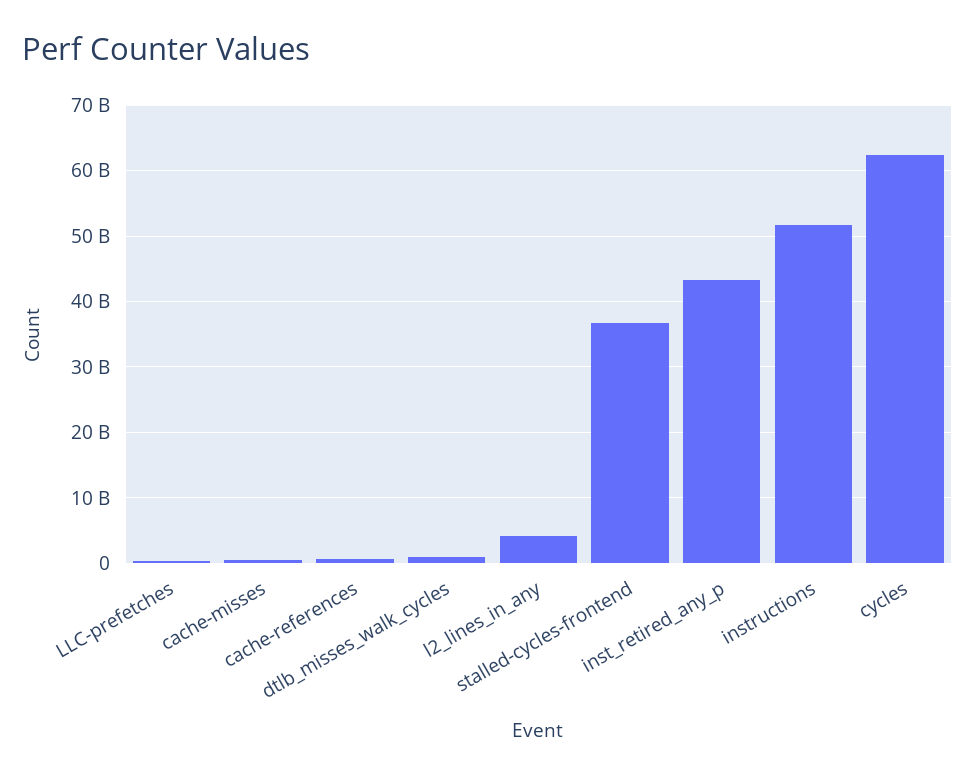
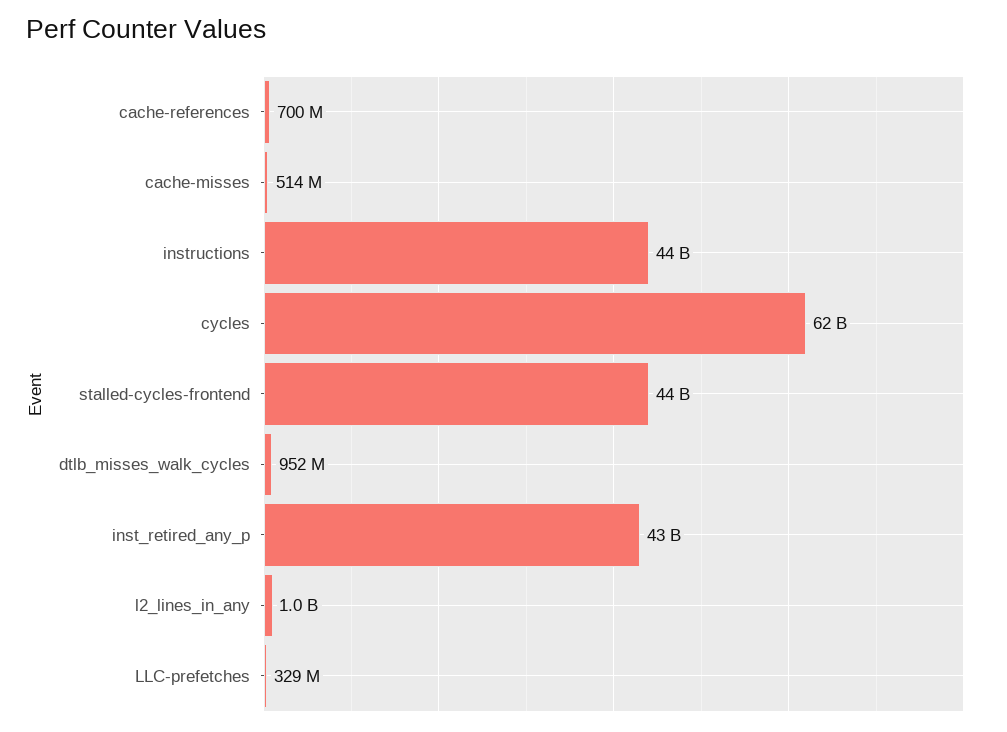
l2_lines_in_any: 4000000000 -> 1000000000
stalled-cycles-frontend: 37000000000 -> 44000000000
instructions: 52000000000 -> 44000000000

